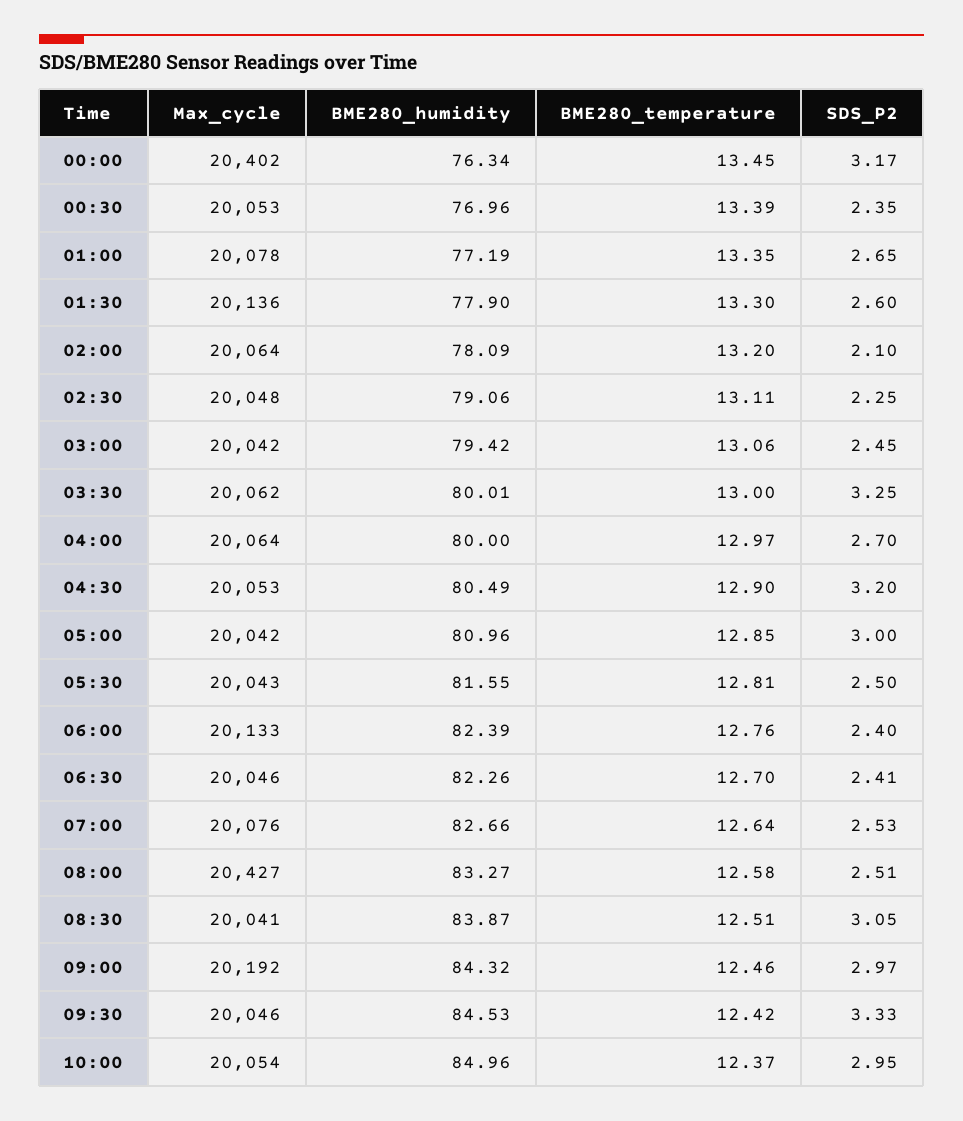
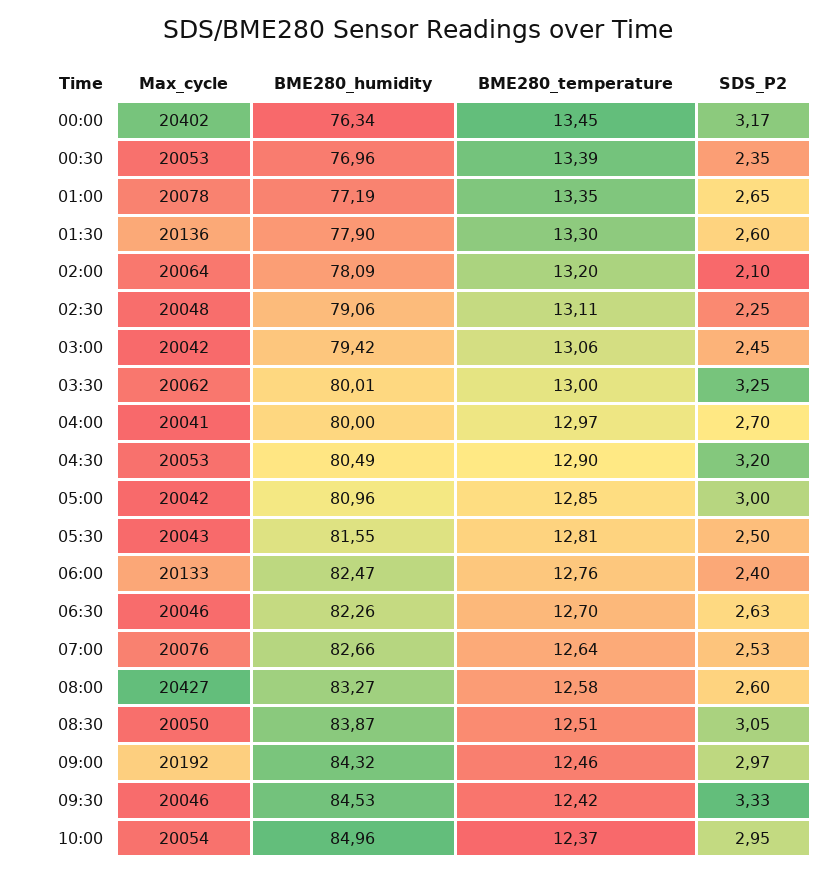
Max_cycle, 04:00: 20064 -> 20041
BME280_humidity, 06:00: 82.39 -> 82.47
SDS_P2, 06:30: 2.41 -> 2.63
SDS_P2, 08:00: 2.51 -> 2.6
Max_cycle, 08:30: 20041 -> 20050

